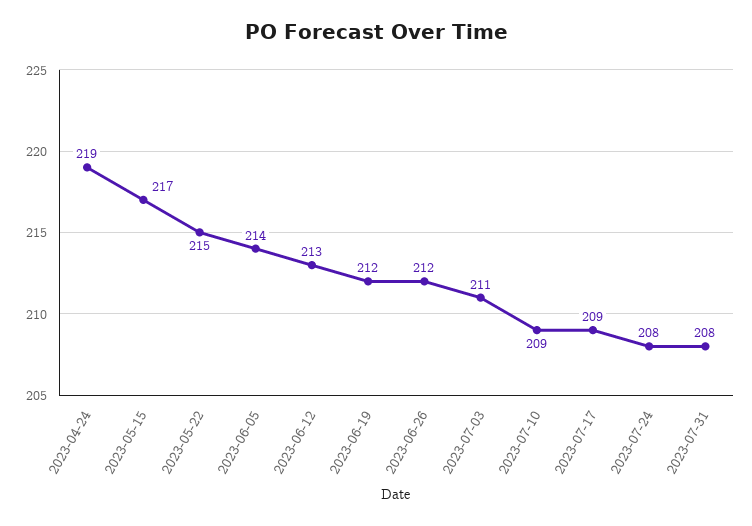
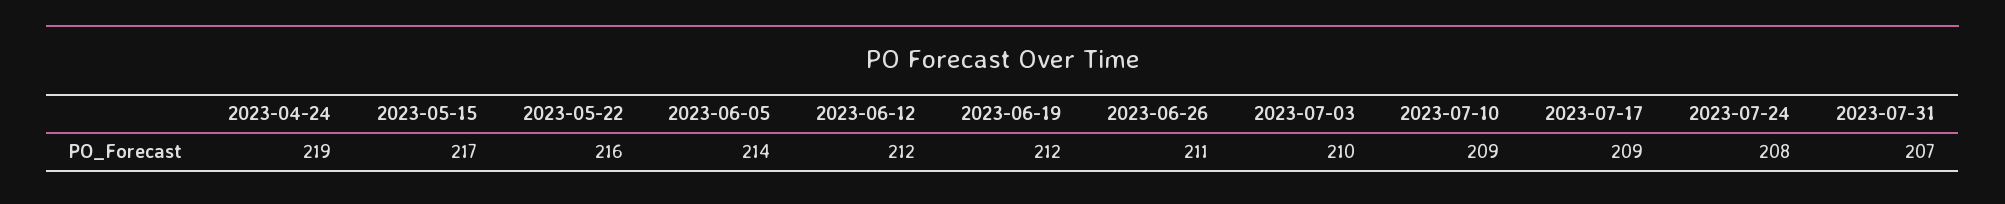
2023-05-22: 215 -> 216
2023-06-12: 213 -> 212
2023-06-26: 212 -> 211
2023-07-03: 211 -> 210
2023-07-31: 208 -> 207

